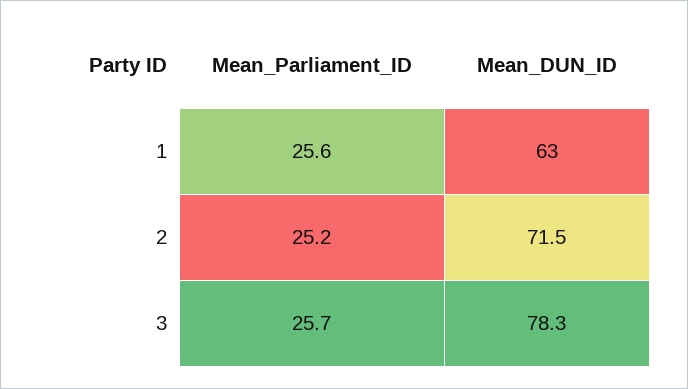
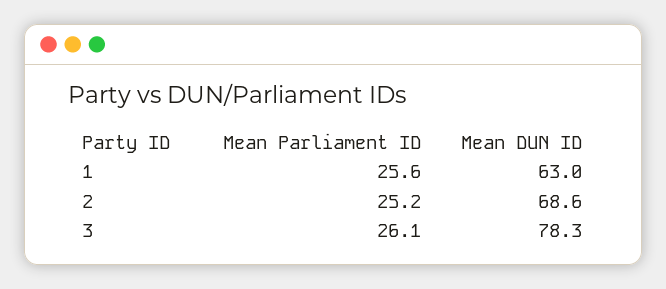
Mean_DUN_ID, 2: 71.5 -> 68.6
Mean_Parliament_ID, 3: 25.7 -> 26.1

